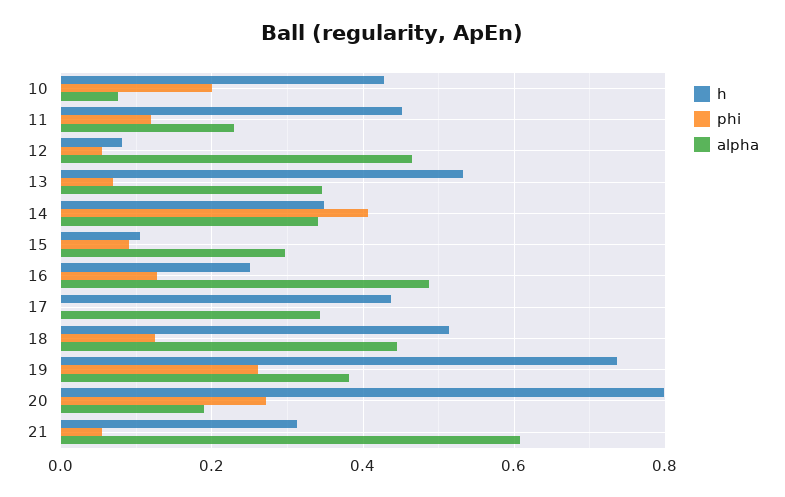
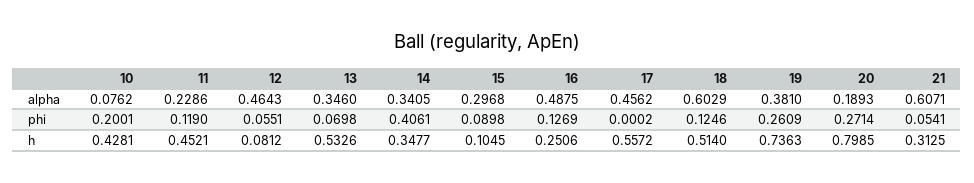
h, 17: 0.44 -> 0.5572
alpha, 17: 0.34 -> 0.4562
alpha, 18: 0.44 -> 0.6029

